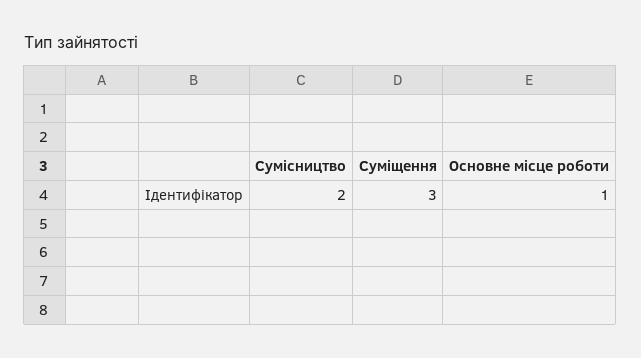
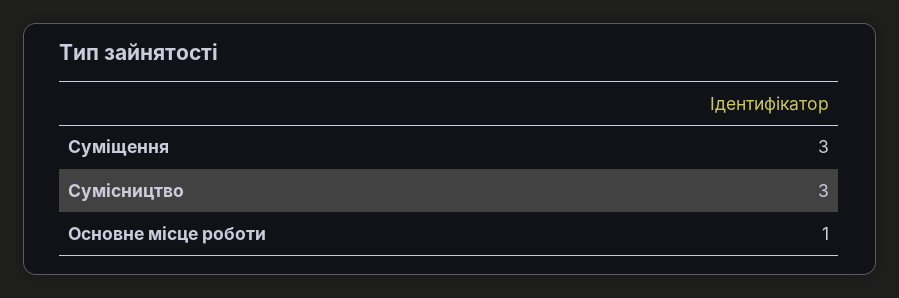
Сумісництво: 2 -> 3

